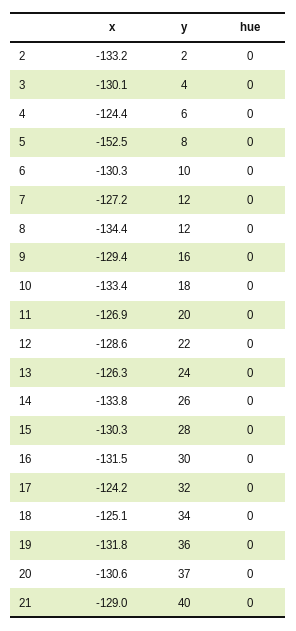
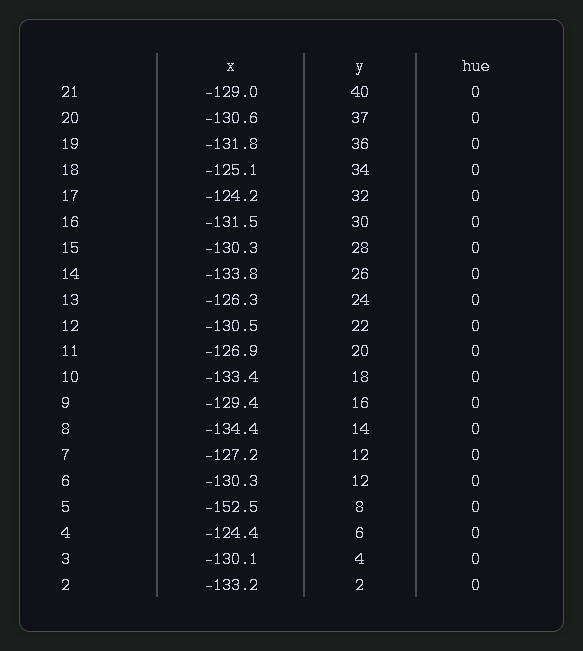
y, 6: 10 -> 12
y, 8: 12 -> 14
x, 12: -128.6 -> -130.5

